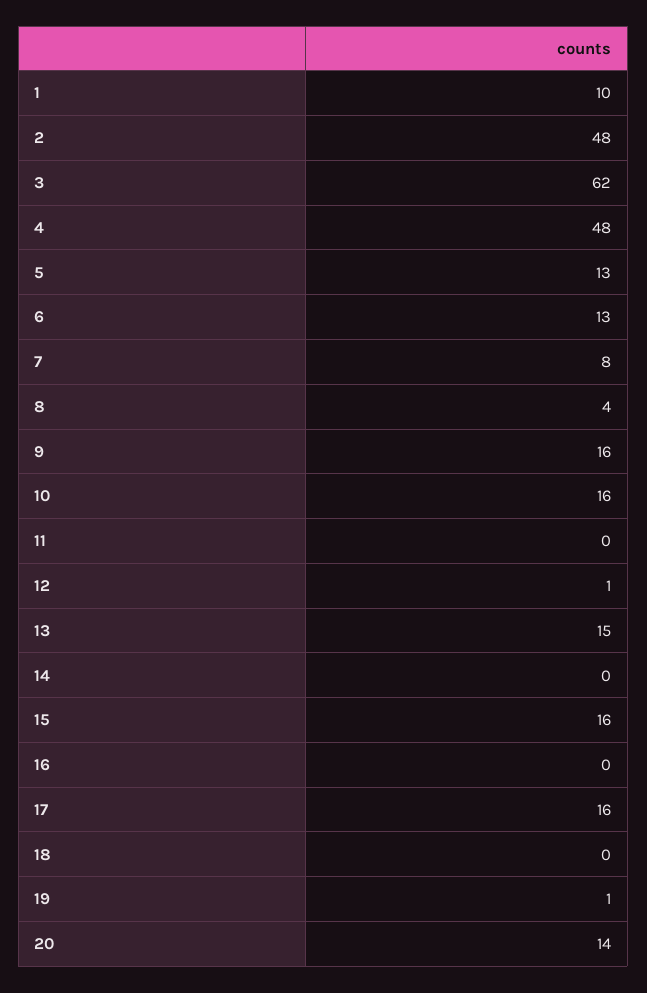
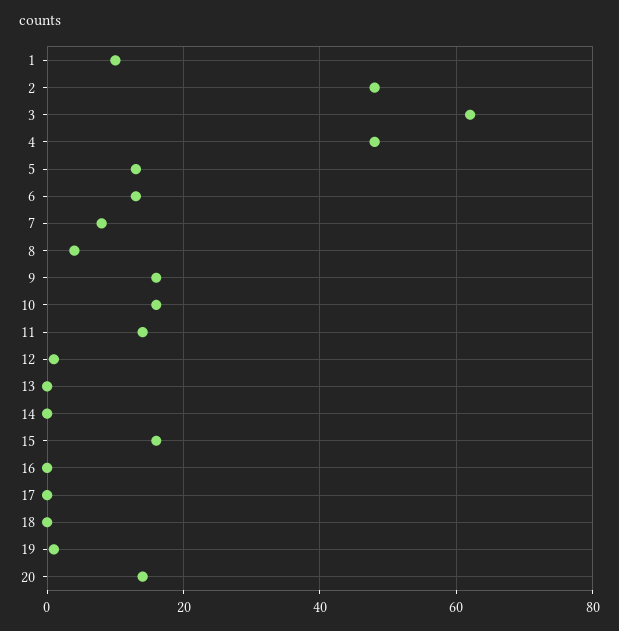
11: 0 -> 15
13: 15 -> 0
17: 16 -> 0

